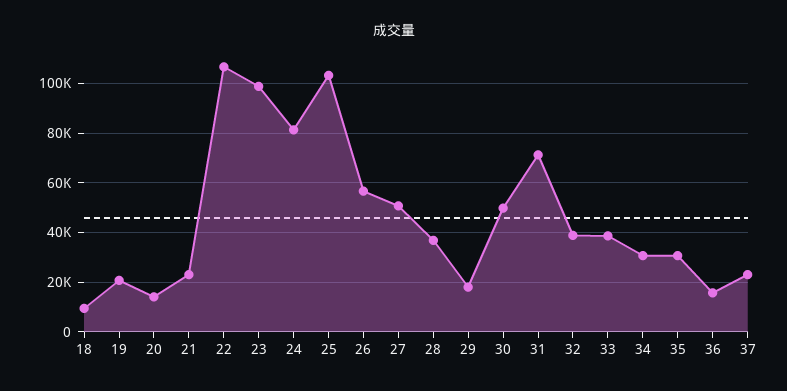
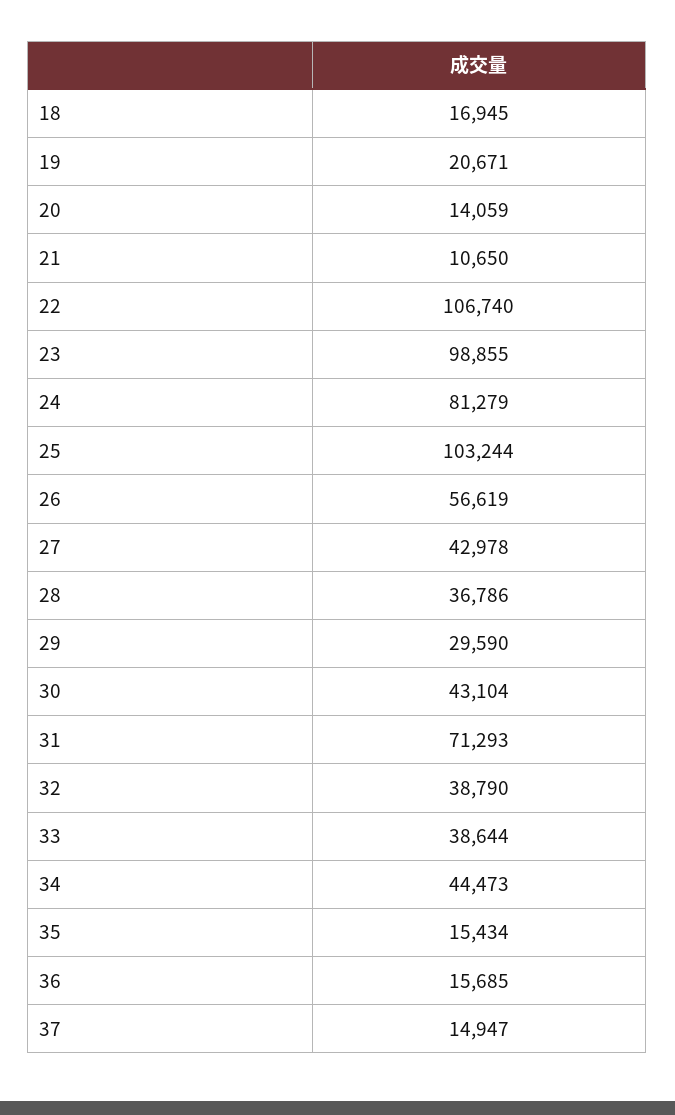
18: 10000 -> 16945
21: 22500 -> 10650
27: 50000 -> 42978
29: 17500 -> 29590
30: 50000 -> 43104
34: 30000 -> 44473
35: 30000 -> 15434
37: 22500 -> 14947

